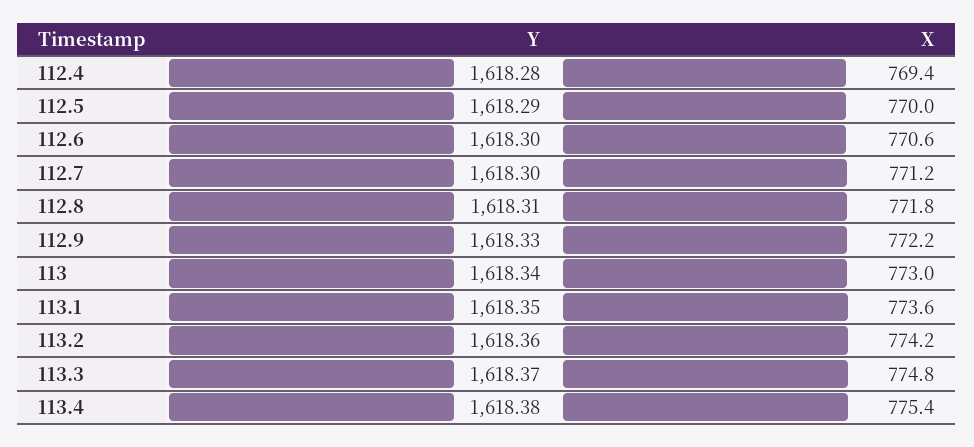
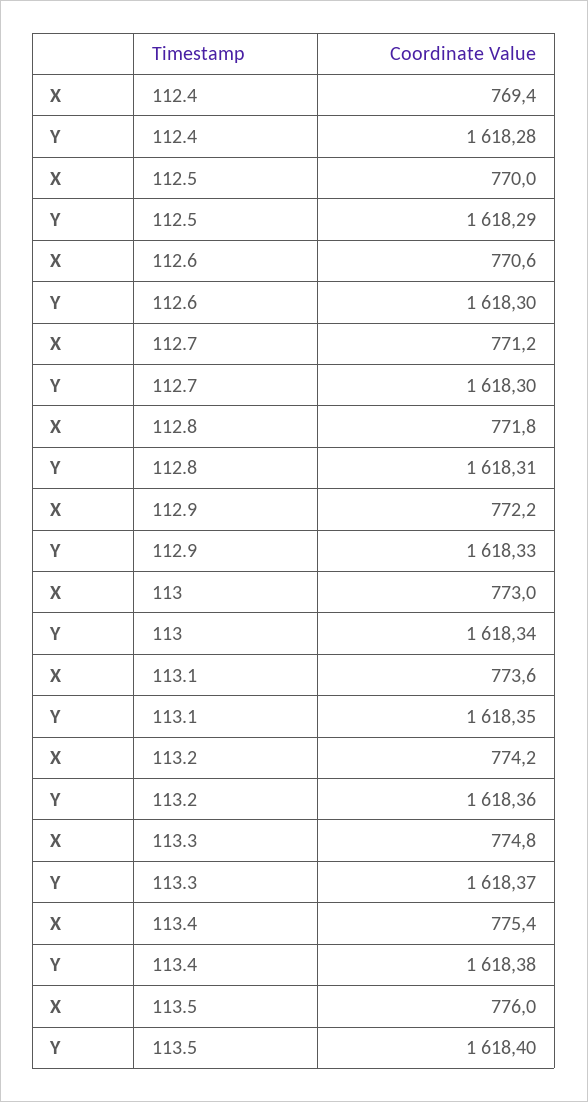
X, 113.5: none -> 776
Y, 113.5: none -> 1618.4

